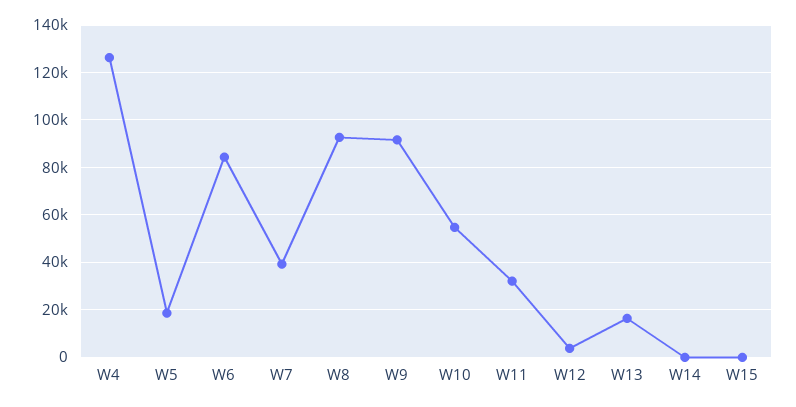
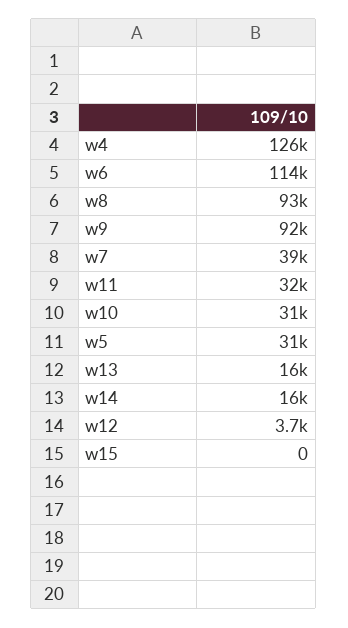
W5: 20000 -> 31000
W6: 85000 -> 114000
W10: 55000 -> 31000
W14: 0 -> 16000

